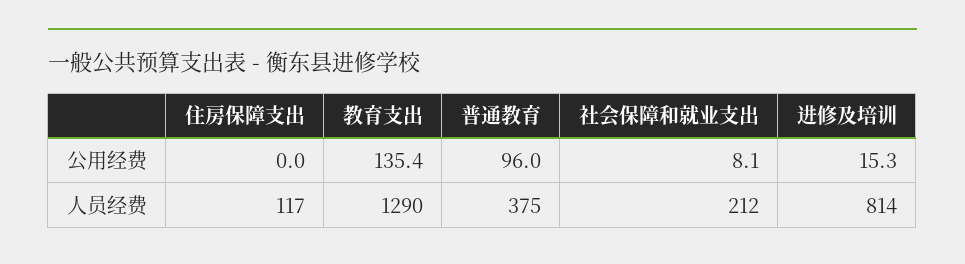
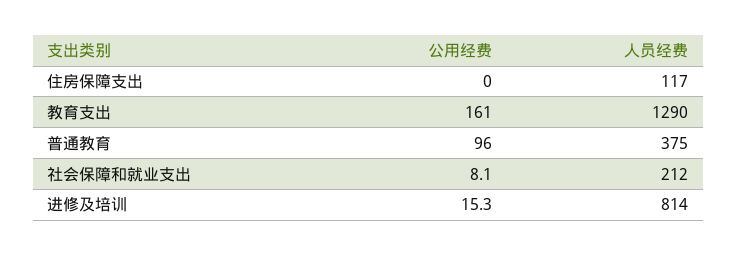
教育支出, 公用经费: 135.4 -> 161

